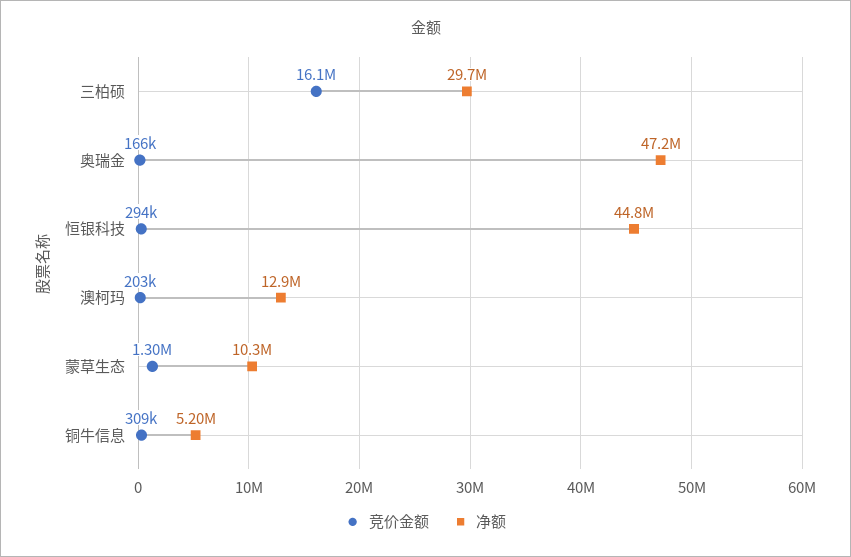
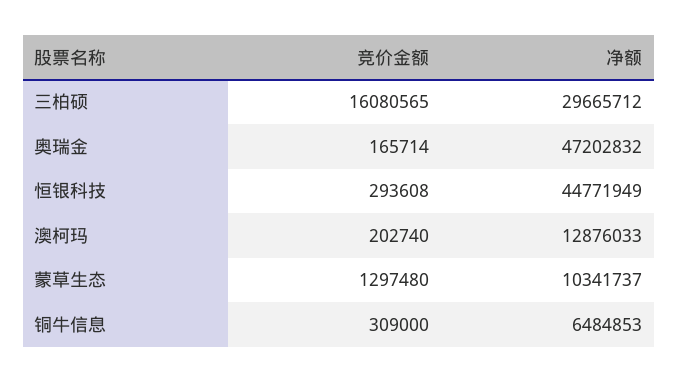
净额, 铜牛信息: 5200000 -> 6484853

